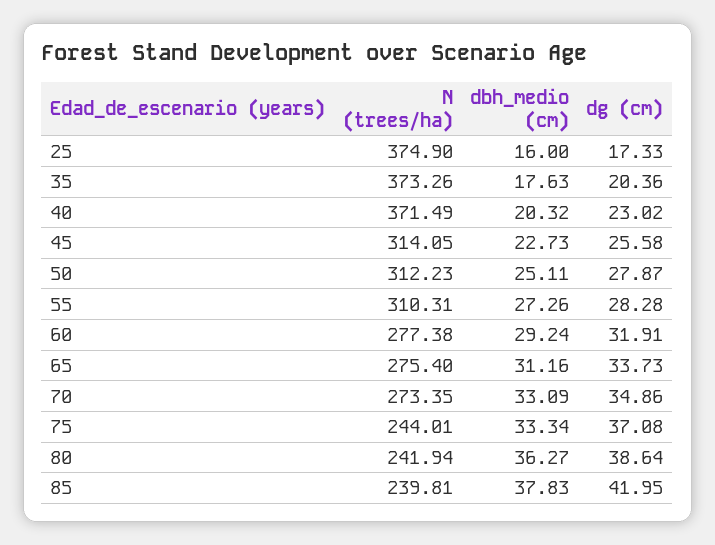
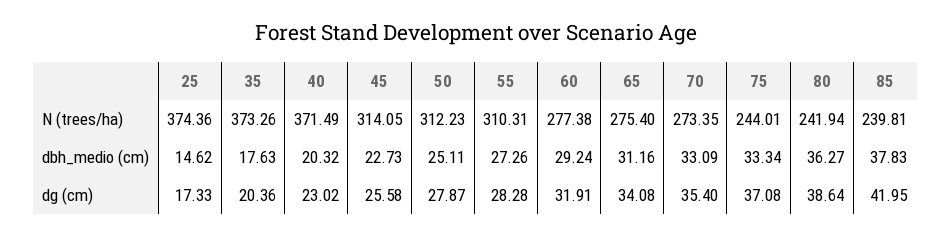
N (trees/ha), 25: 374.9 -> 374.36
dbh_medio (cm), 25: 16 -> 14.62
dg (cm), 65: 33.73 -> 34.08
dg (cm), 70: 34.86 -> 35.4

